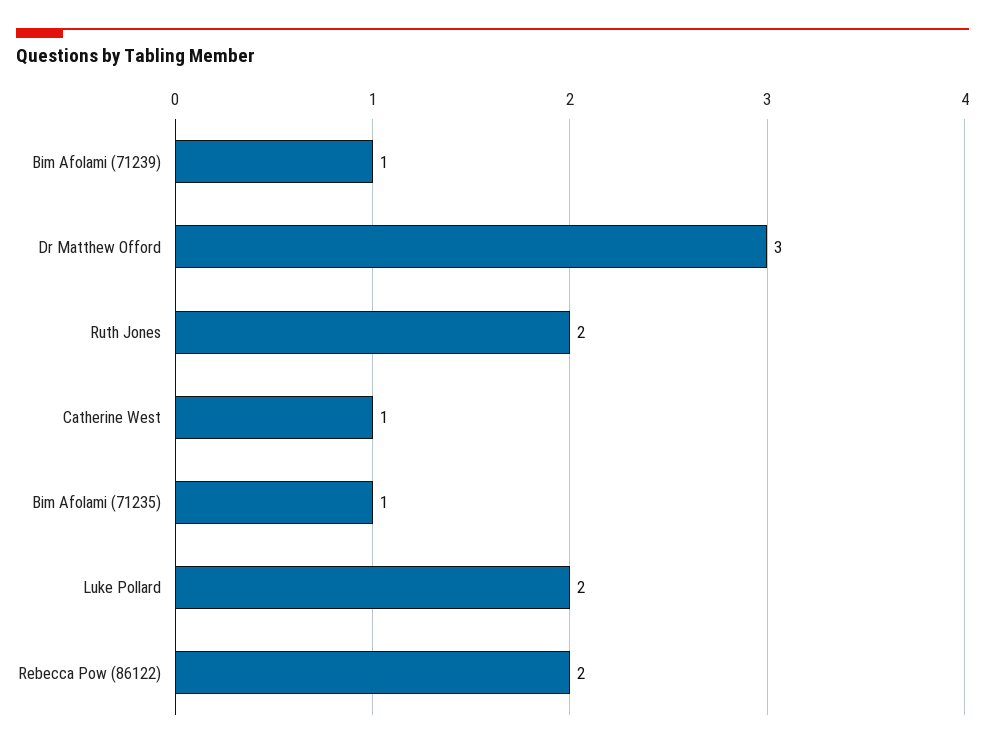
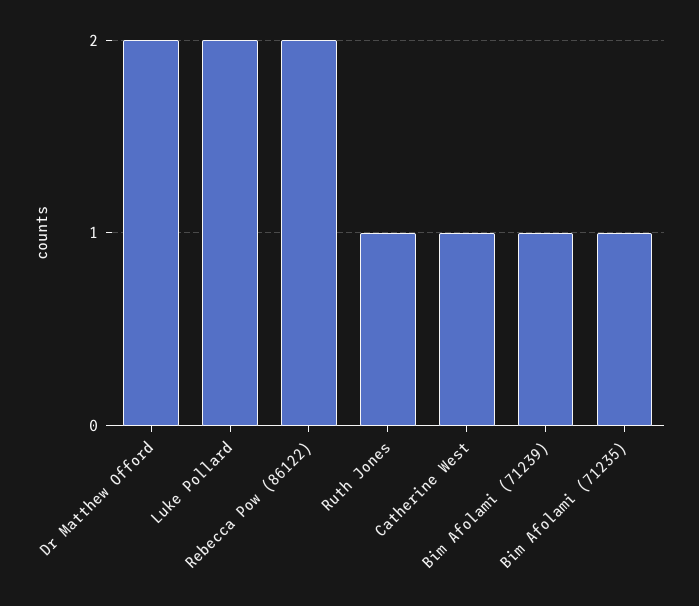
Dr Matthew Offord: 3 -> 2
Ruth Jones: 2 -> 1

